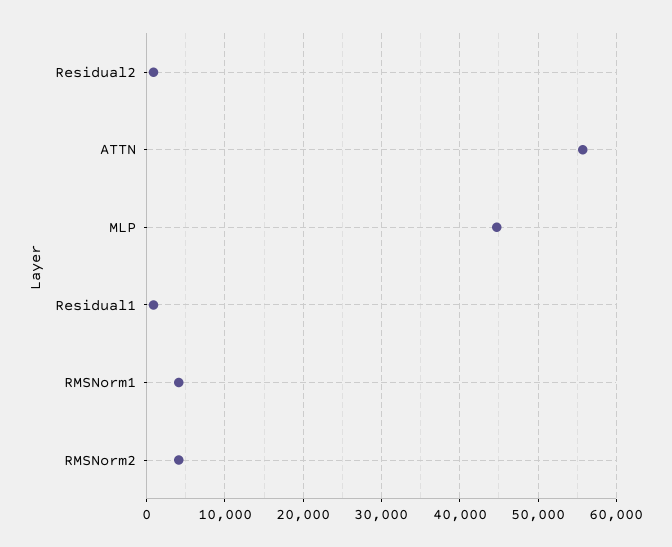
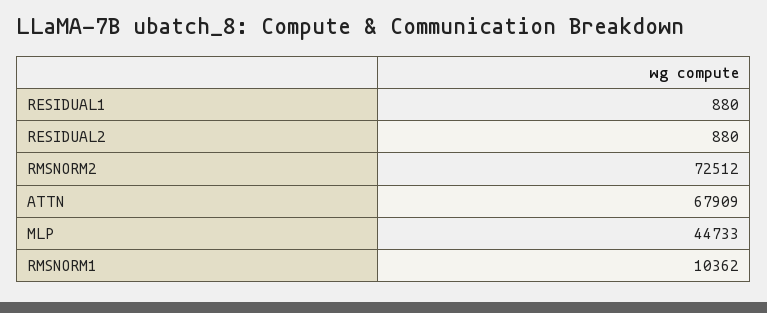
ATTN: 56000 -> 67909
RMSNorm1: 4000 -> 10362
RMSNorm2: 4000 -> 72512

